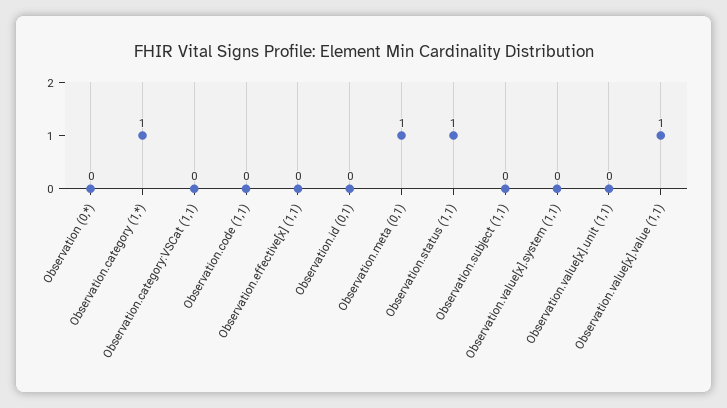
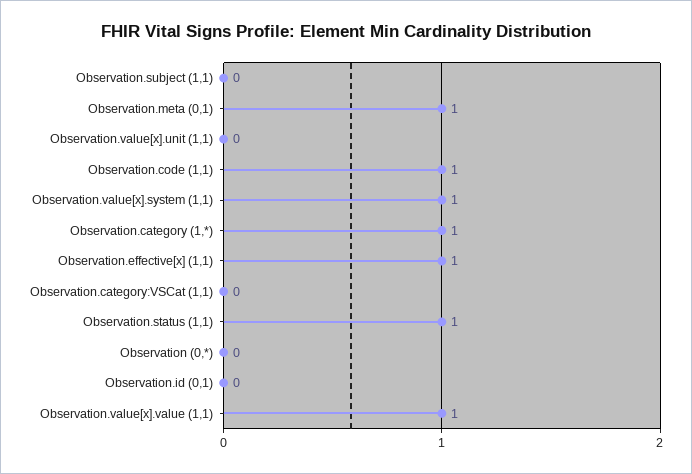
Observation.code (1,1): 0 -> 1
Observation.effective[x] (1,1): 0 -> 1
Observation.value[x].system (1,1): 0 -> 1

